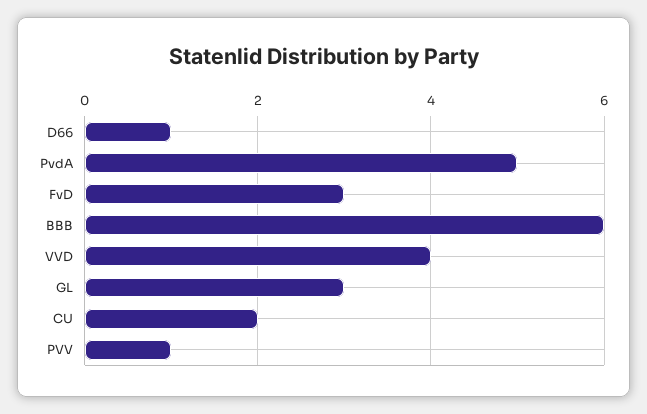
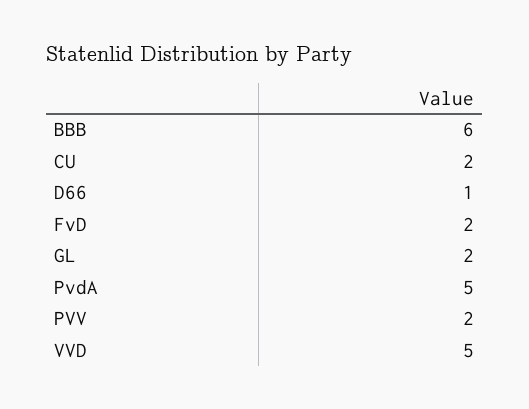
FvD: 3 -> 2
VVD: 4 -> 5
GL: 3 -> 2
PVV: 1 -> 2

